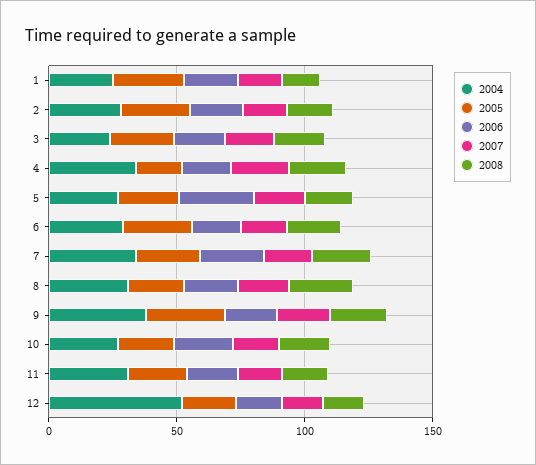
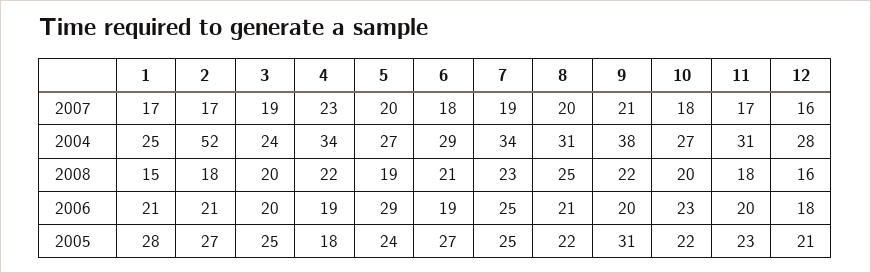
2004, 2: 30 -> 52
2004, 12: 50 -> 28

